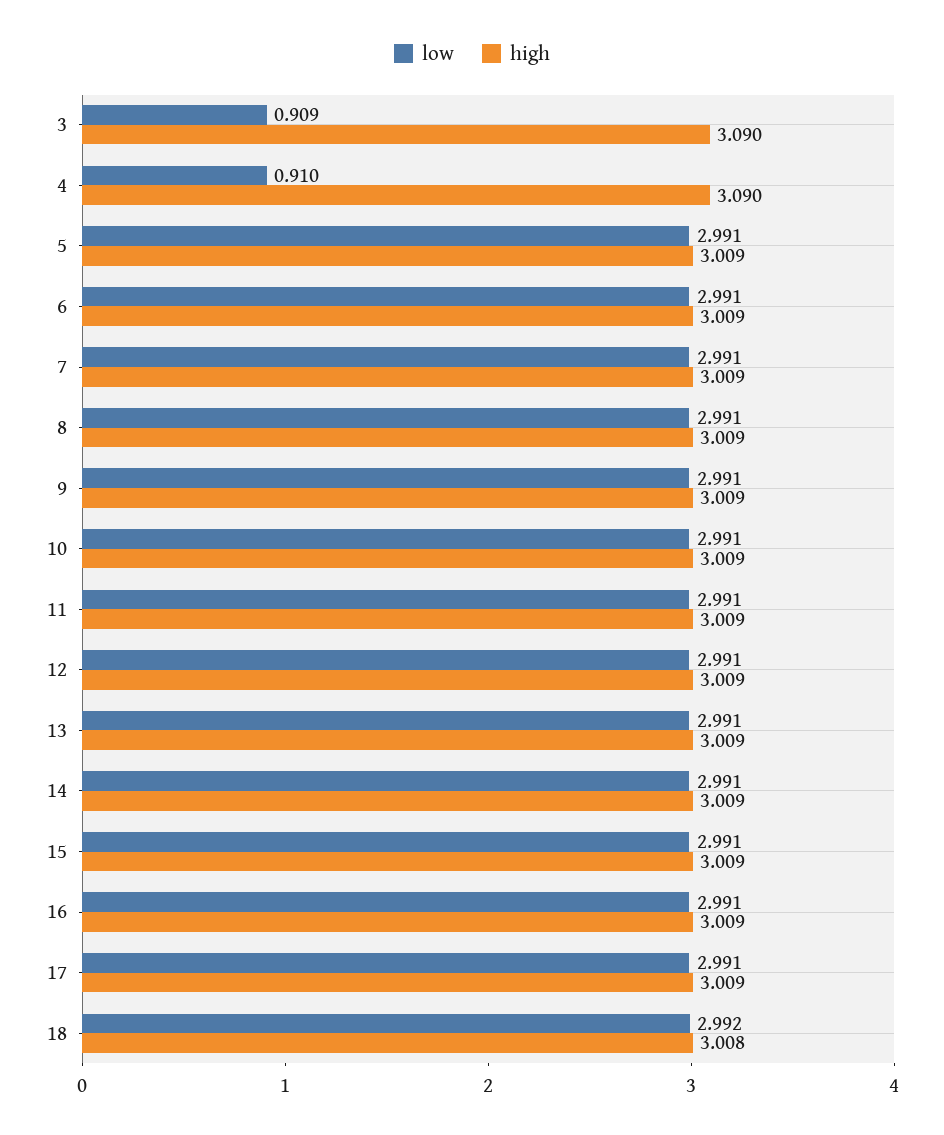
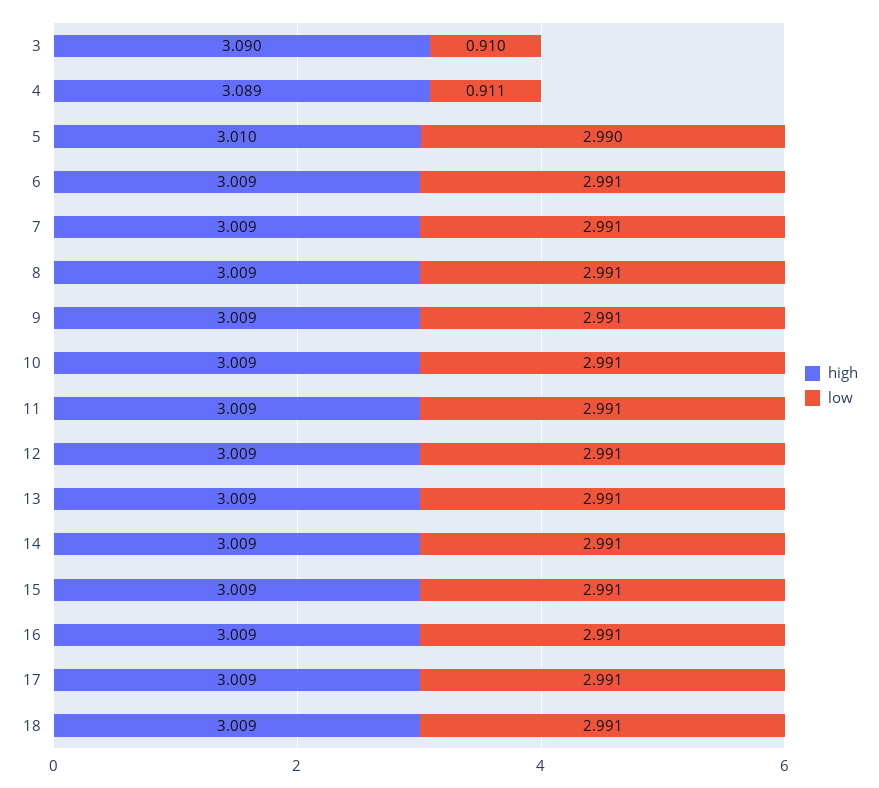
low, 3: 0.909 -> 0.91
low, 4: 0.91 -> 0.911
high, 4: 3.09 -> 3.089
low, 5: 2.991 -> 2.99
high, 5: 3.009 -> 3.01
low, 18: 2.992 -> 2.991
high, 18: 3.008 -> 3.009

